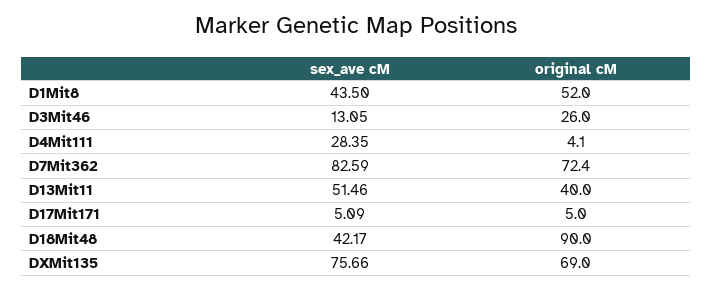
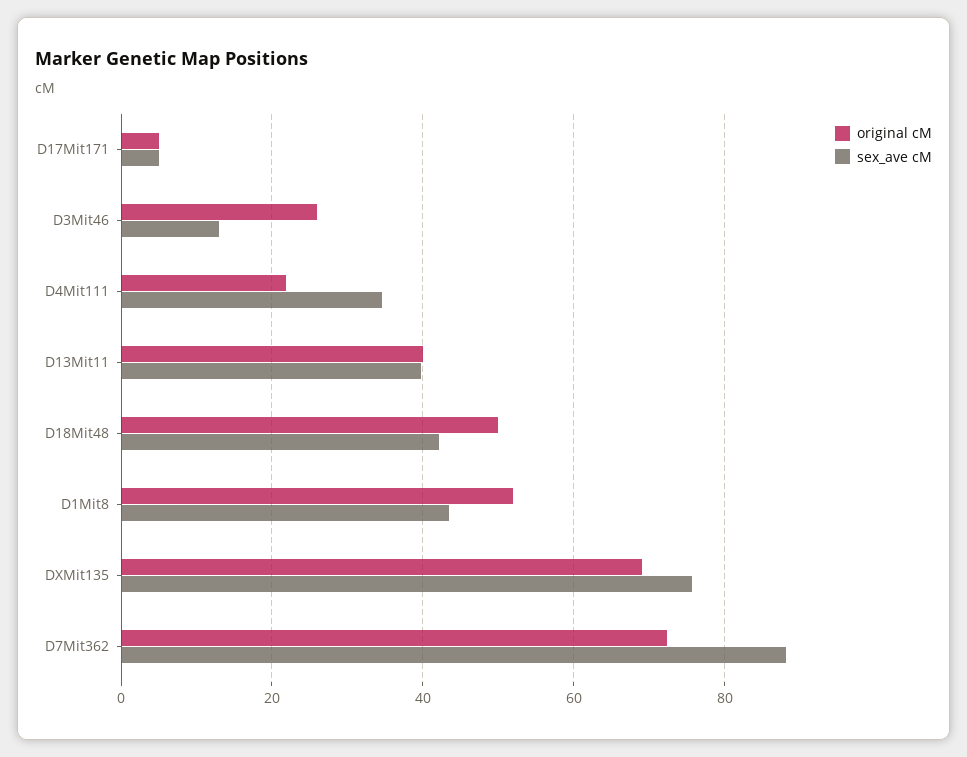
sex_ave cM, D4Mit111: 28.35 -> 34
original cM, D4Mit111: 4.1 -> 22
sex_ave cM, D7Mit362: 82.59 -> 88
sex_ave cM, D13Mit11: 51.46 -> 40
original cM, D18Mit48: 90 -> 50

